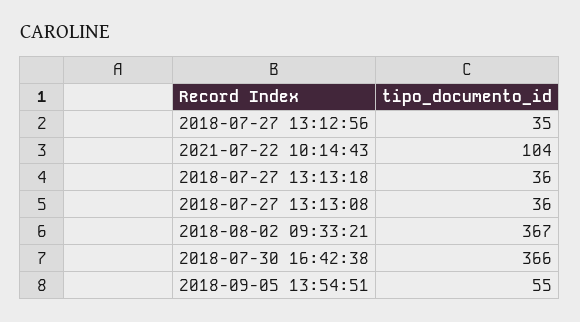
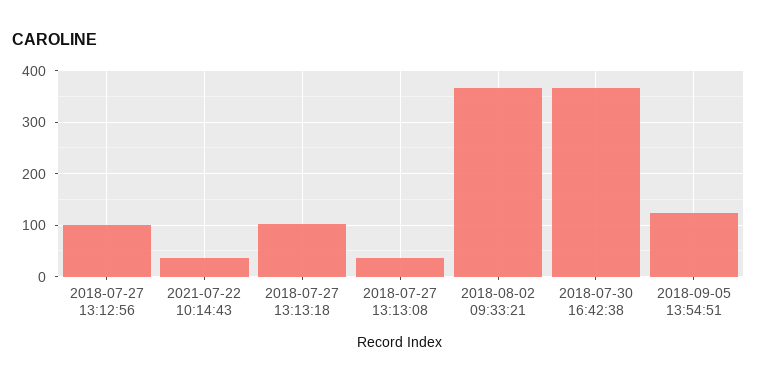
2018-07-27 13:12:56: 35 -> 100
2021-07-22 10:14:43: 104 -> 40
2018-07-27 13:13:18: 36 -> 100
2018-09-05 13:54:51: 55 -> 120

